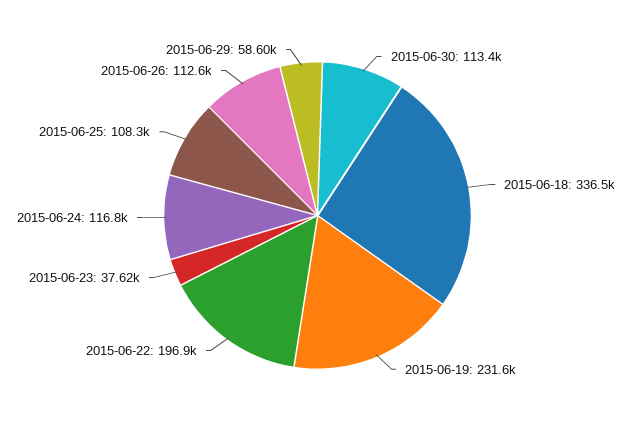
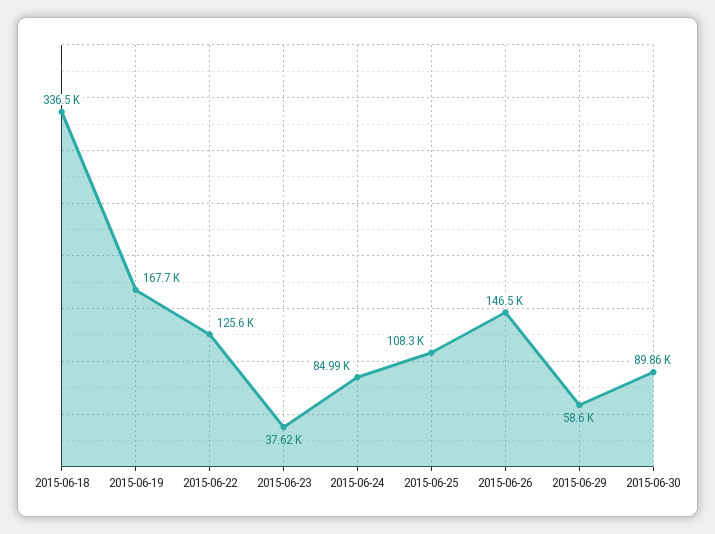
2015-06-30: 113400 -> 89860
2015-06-19: 231600 -> 167700
2015-06-22: 196900 -> 125600
2015-06-24: 116800 -> 84990
2015-06-26: 112600 -> 146500

